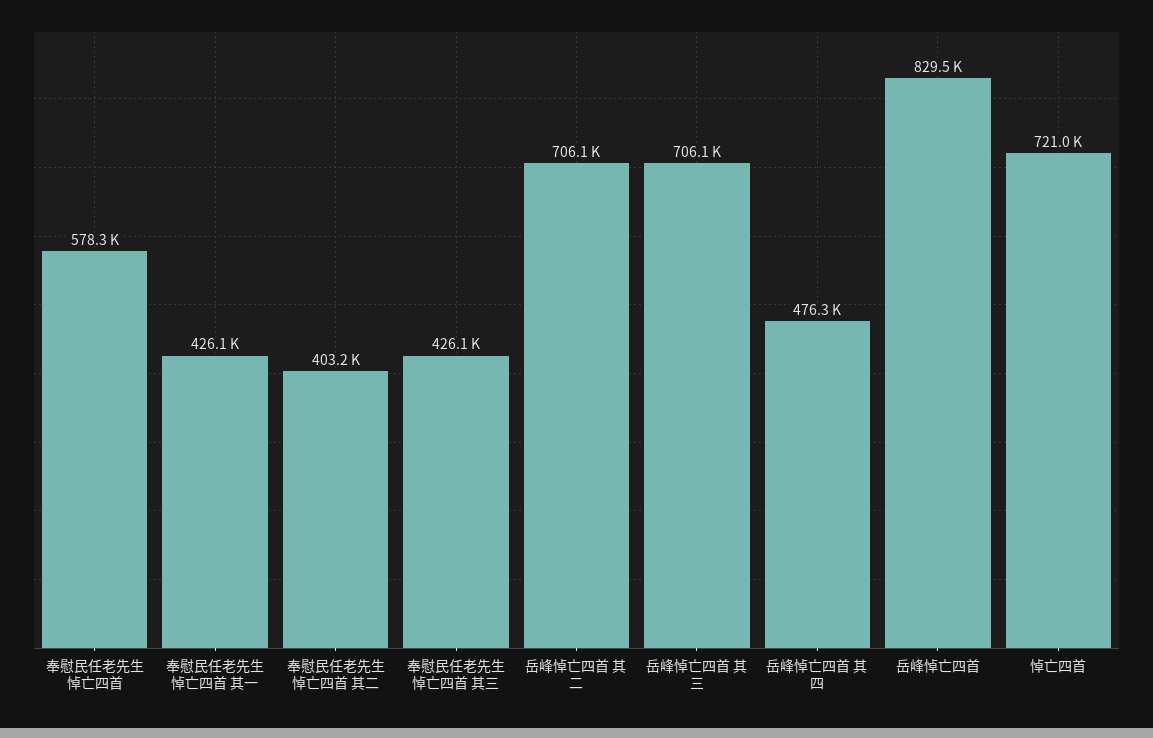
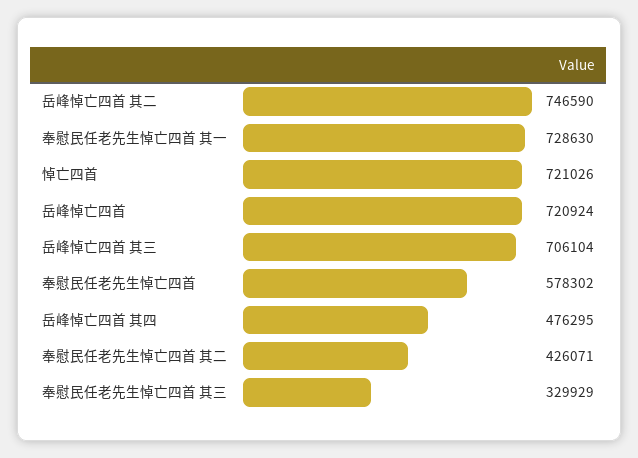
奉慰民任老先生悼亡四首 其一: 426100 -> 728630
奉慰民任老先生悼亡四首 其二: 403200 -> 426071
奉慰民任老先生悼亡四首 其三: 426100 -> 329929
岳峰悼亡四首 其二: 706100 -> 746590
岳峰悼亡四首: 829500 -> 720924

